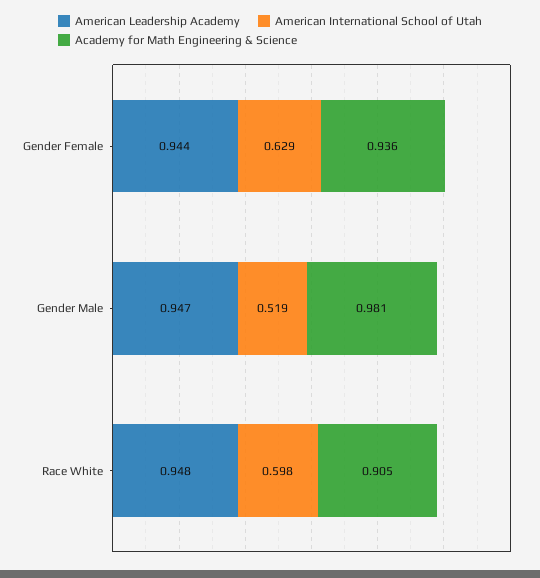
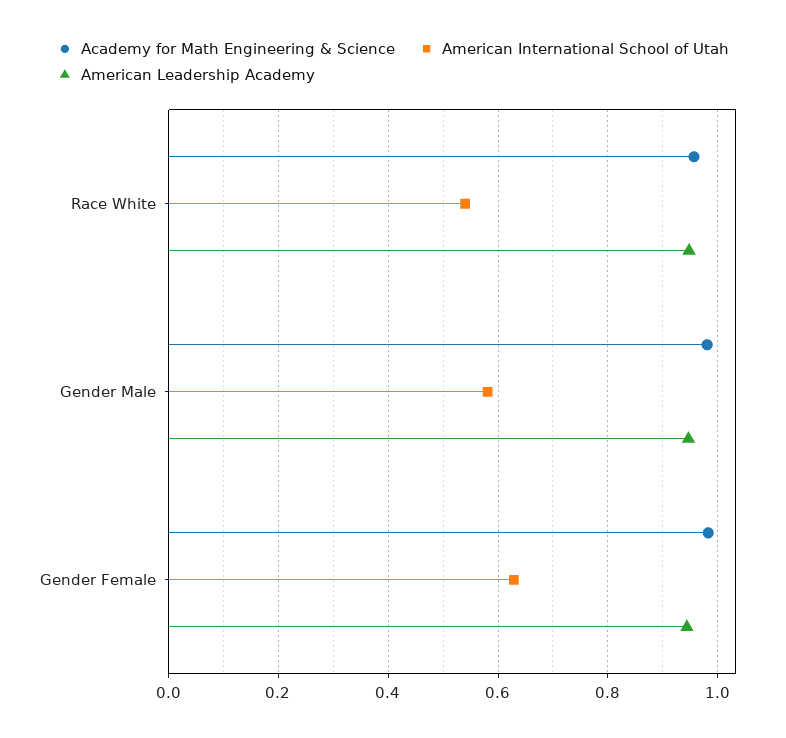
Academy for Math Engineering & Science, Gender Female: 0.936 -> 0.98
American International School of Utah, Gender Male: 0.519 -> 0.58
American International School of Utah, Race White: 0.598 -> 0.54
Academy for Math Engineering & Science, Race White: 0.905 -> 0.96

